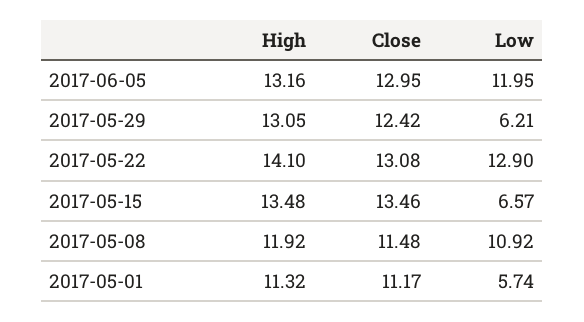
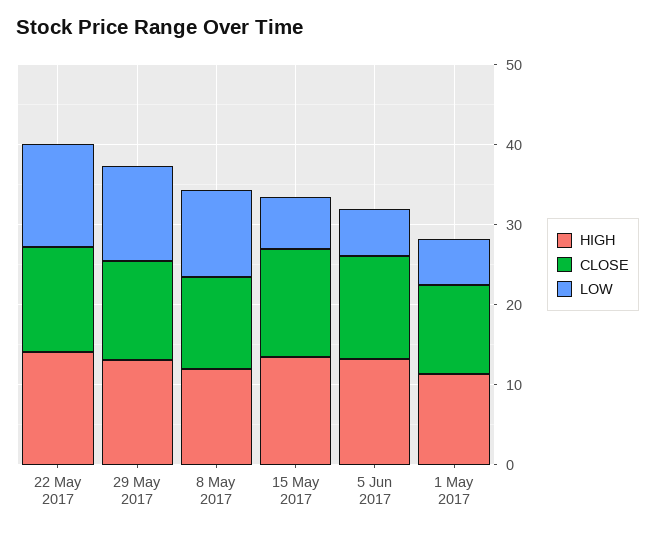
Low, 2017-06-05: 11.95 -> 6
Low, 2017-05-29: 6.21 -> 12

